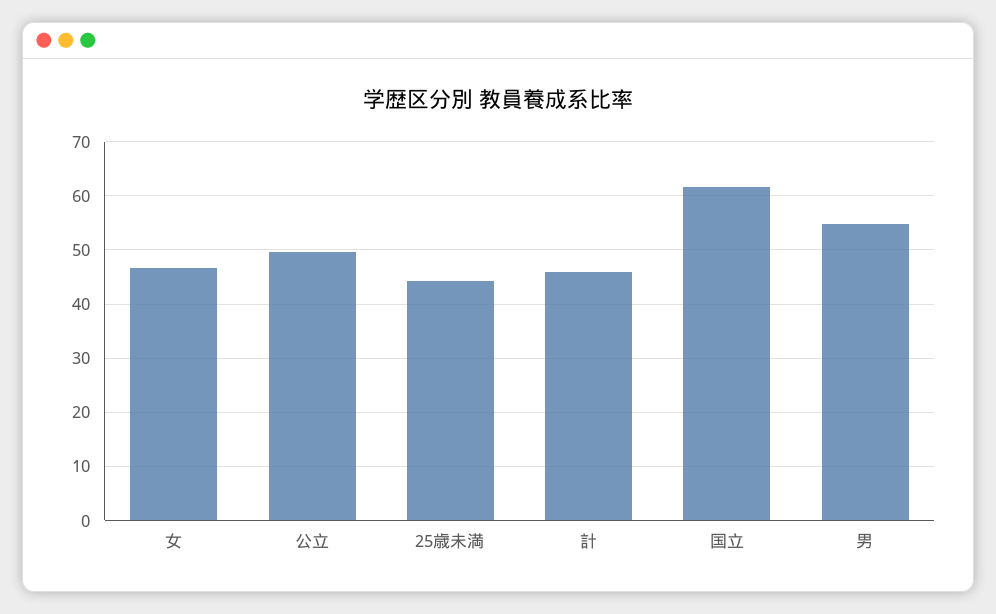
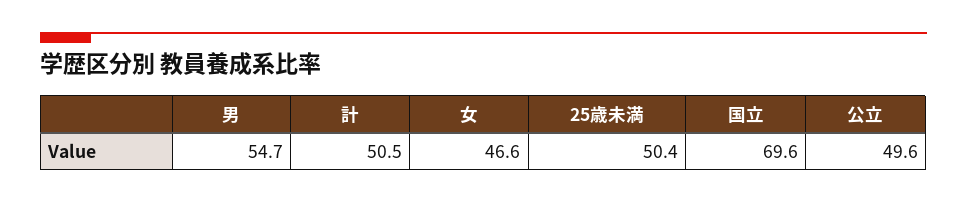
25歳未満: 44 -> 50.4
計: 46 -> 50.5
国立: 62 -> 69.6

